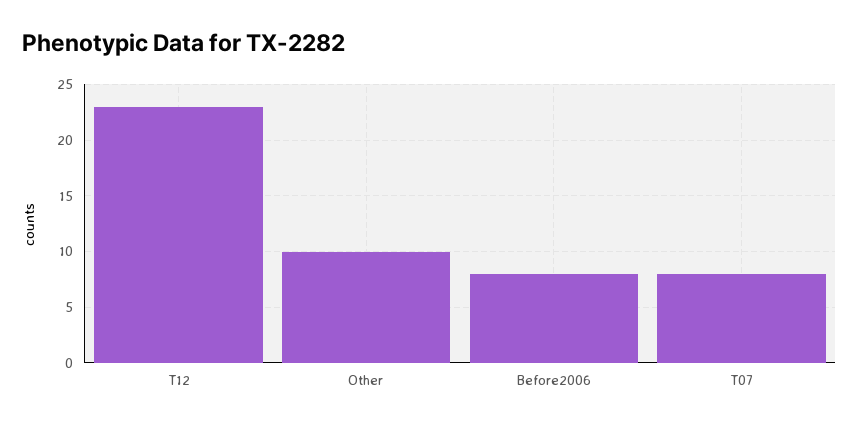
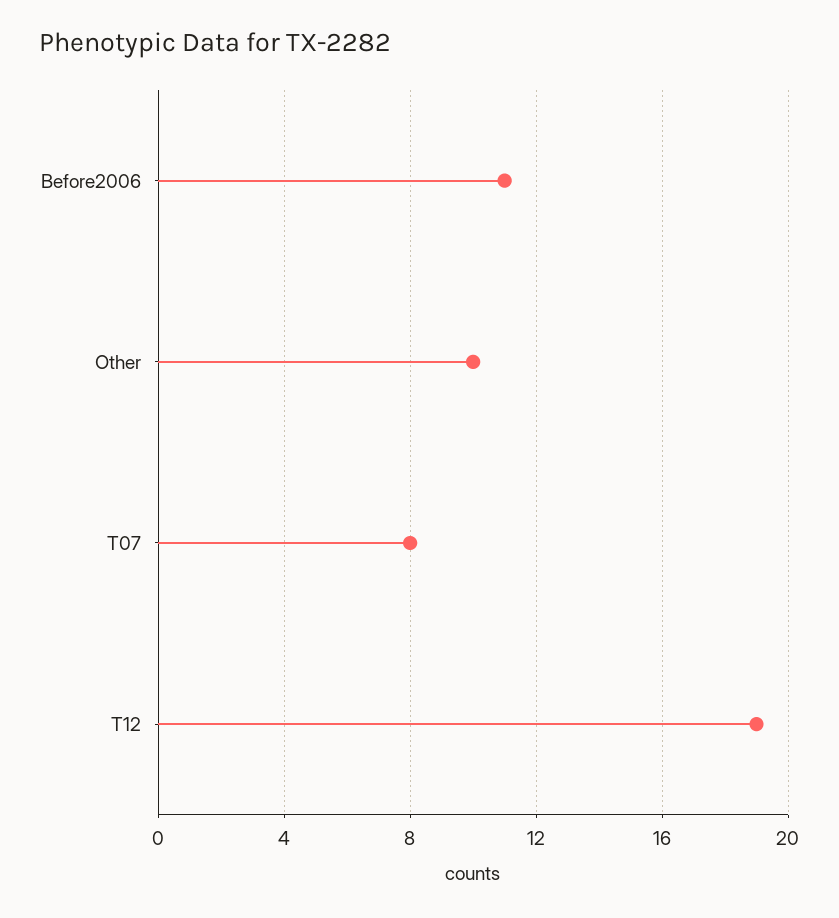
T12: 23 -> 19
Before2006: 8 -> 11

